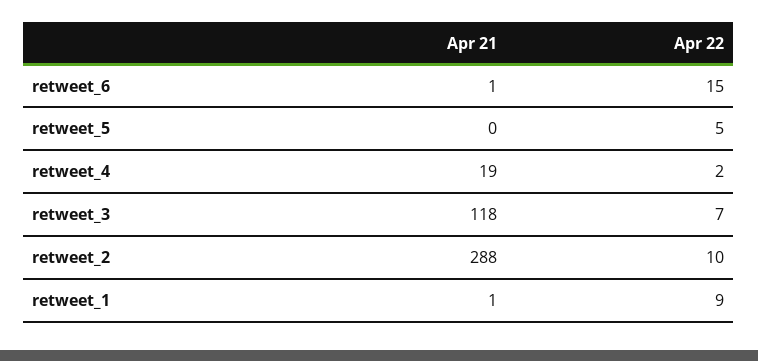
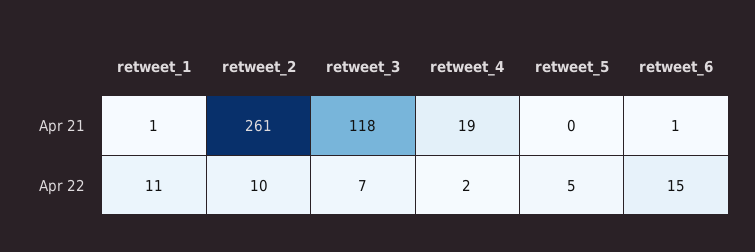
Apr 21, retweet_2: 288 -> 261
Apr 22, retweet_1: 9 -> 11

